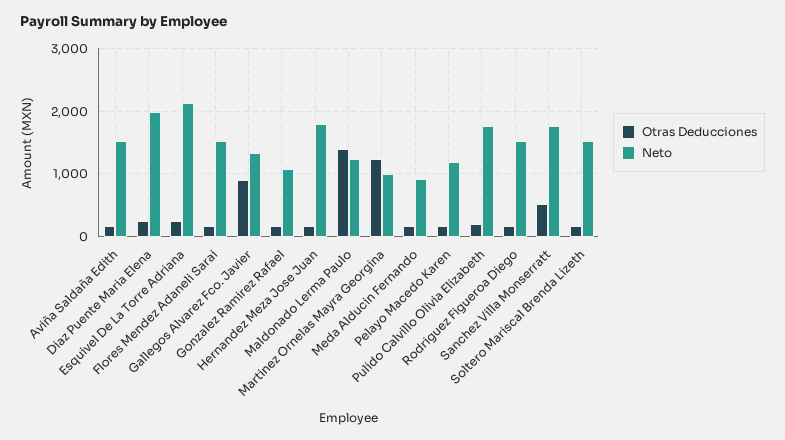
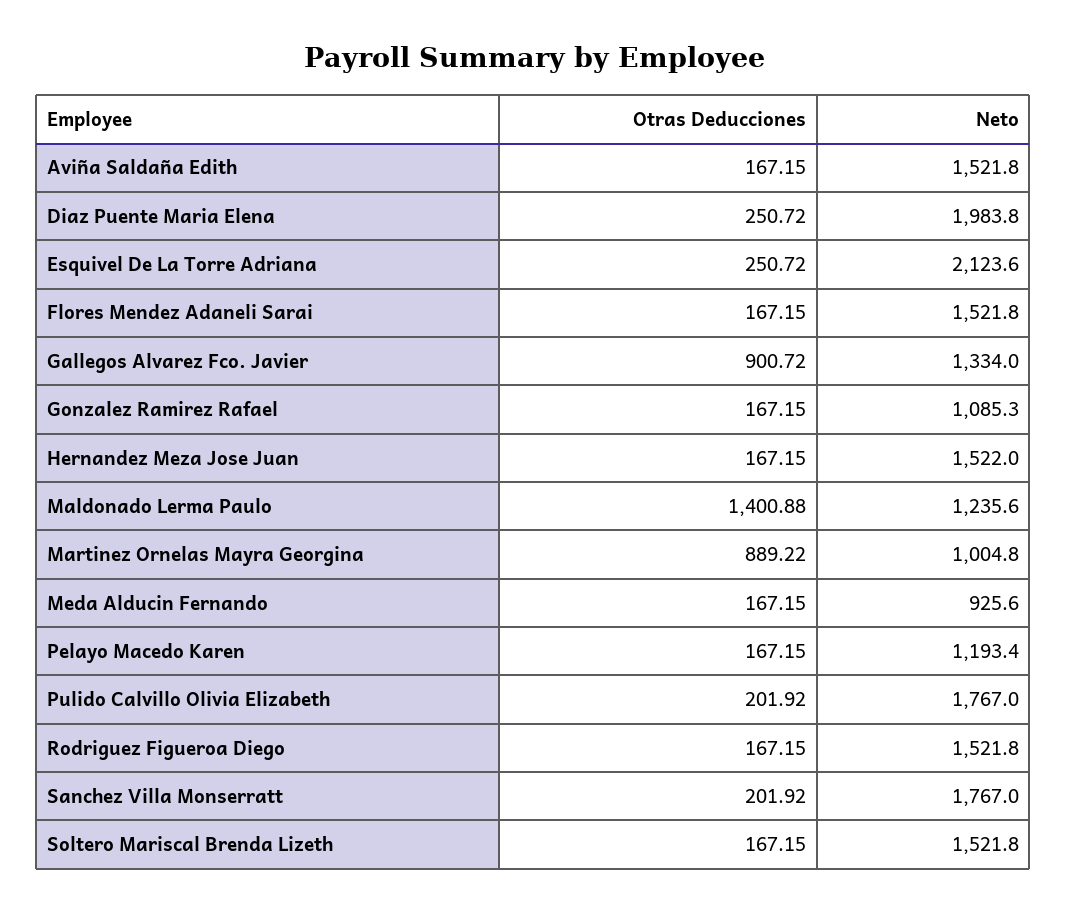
Neto, Hernandez Meza Jose Juan: 1800 -> 1522
Otras Deducciones, Martinez Ornelas Mayra Georgina: 1200 -> 889.22
Otras Deducciones, Sanchez Villa Monserratt: 500 -> 201.92

